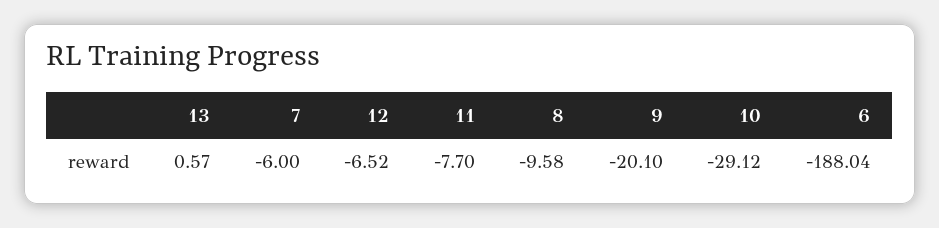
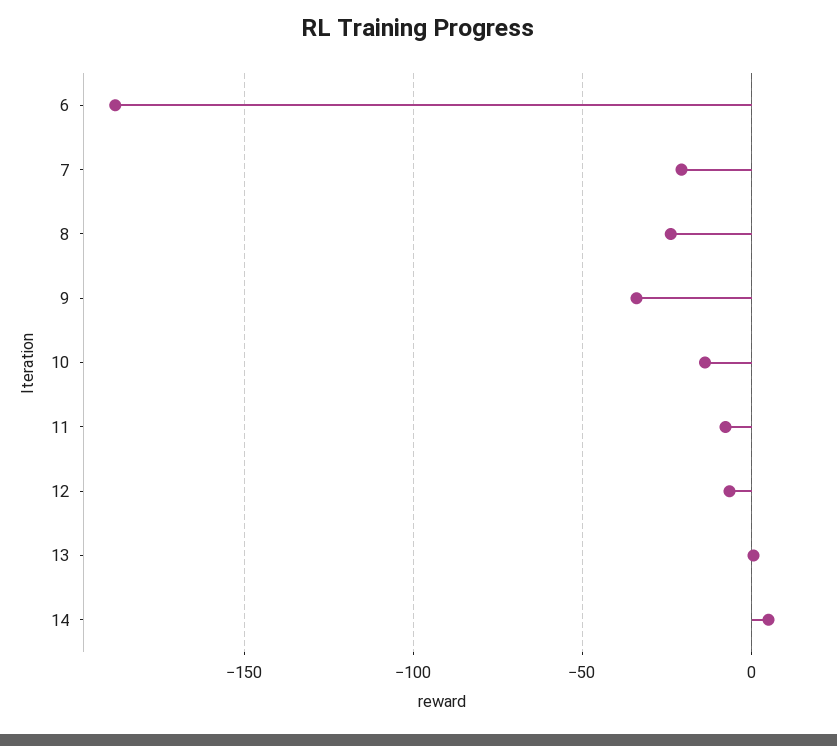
7: -6 -> -20
8: -9.58 -> -25
9: -20.1 -> -35
10: -29.12 -> -15
14: none -> 5

